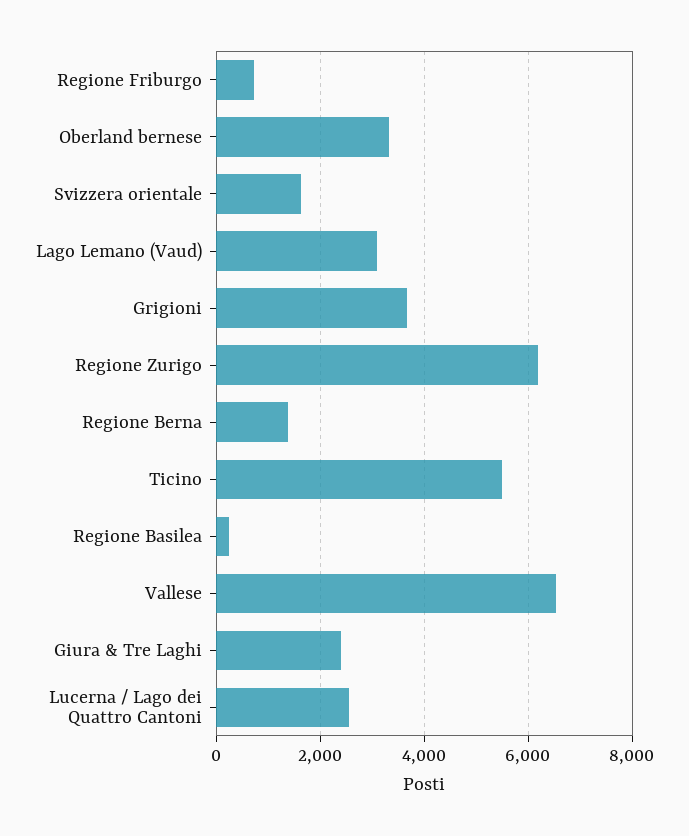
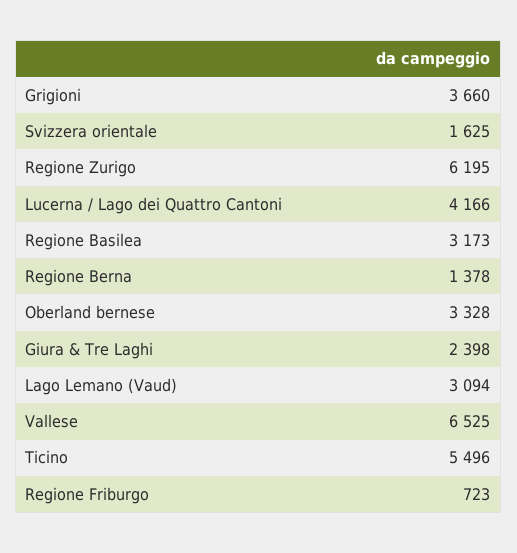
Regione Basilea: 200 -> 3173
Lucerna / Lago dei Quattro Cantoni: 2600 -> 4166

